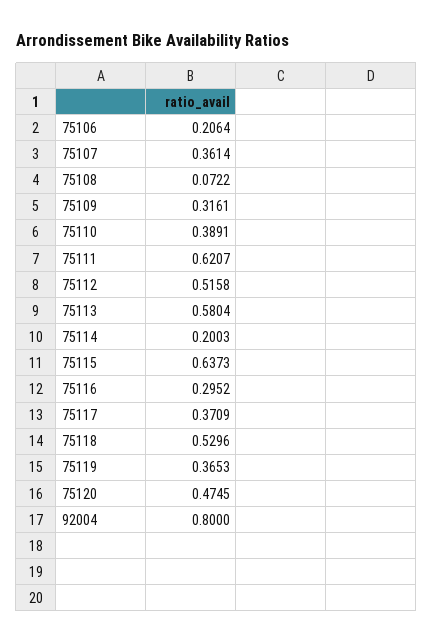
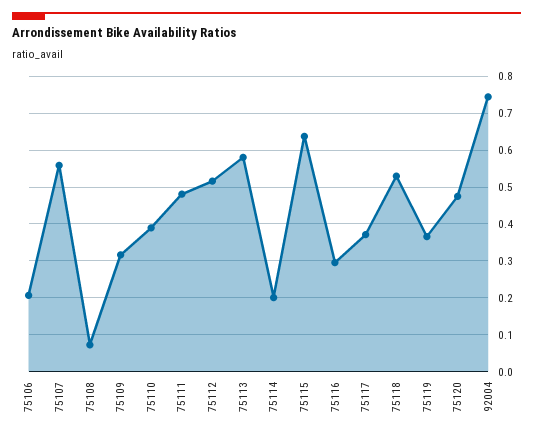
75107: 0.3614 -> 0.56
75111: 0.6207 -> 0.48
92004: 0.8 -> 0.74

